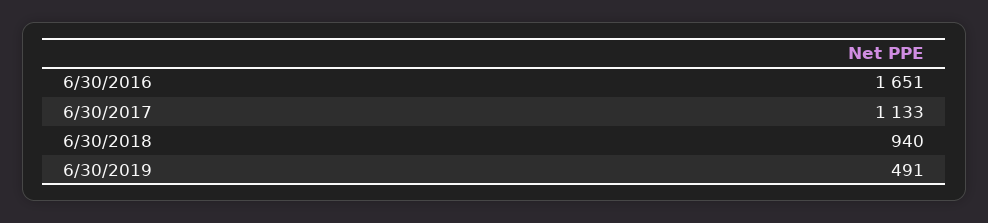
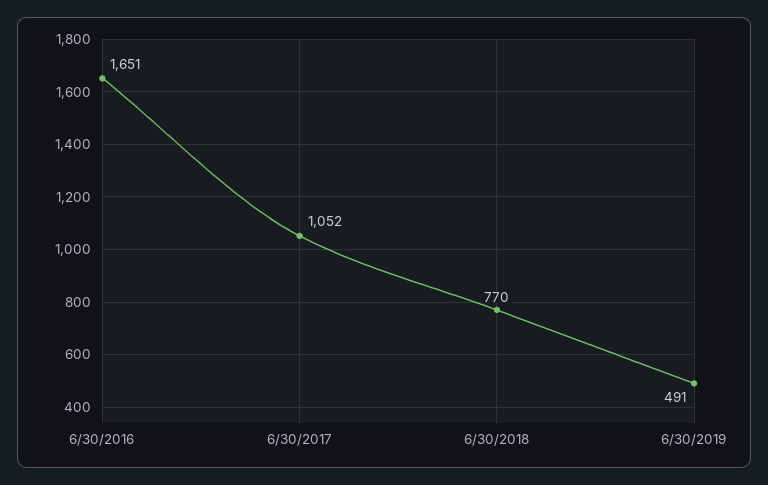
6/30/2017: 1133 -> 1052
6/30/2018: 940 -> 770

